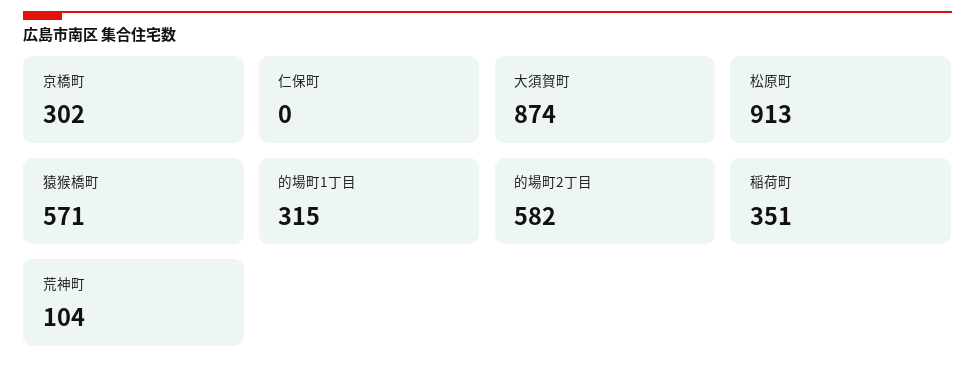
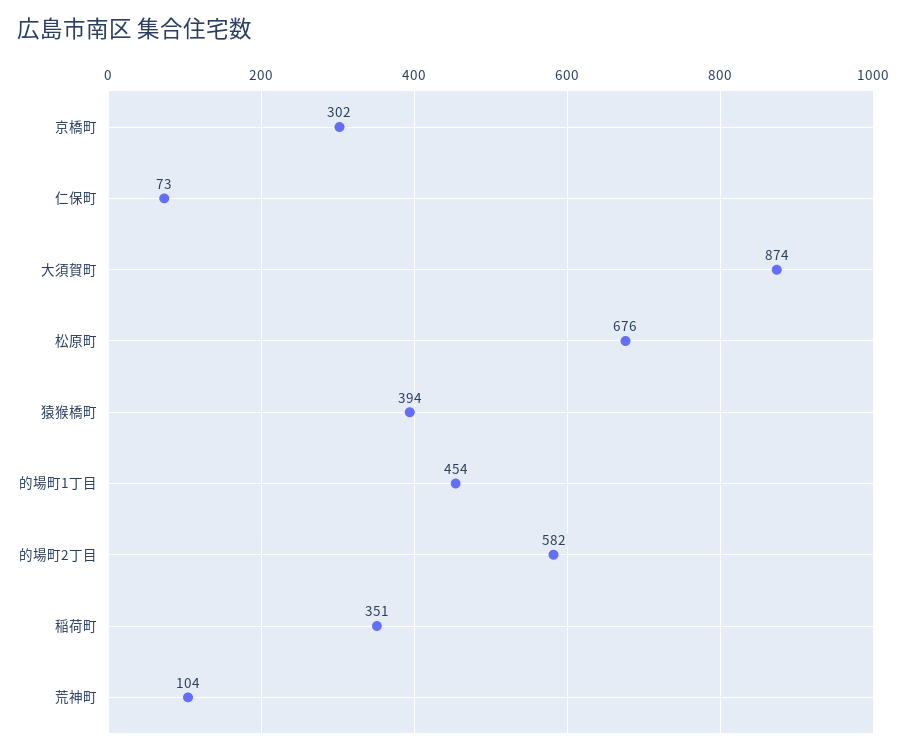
仁保町: 0 -> 73
松原町: 913 -> 676
猿猴橋町: 571 -> 394
的場町1丁目: 315 -> 454

